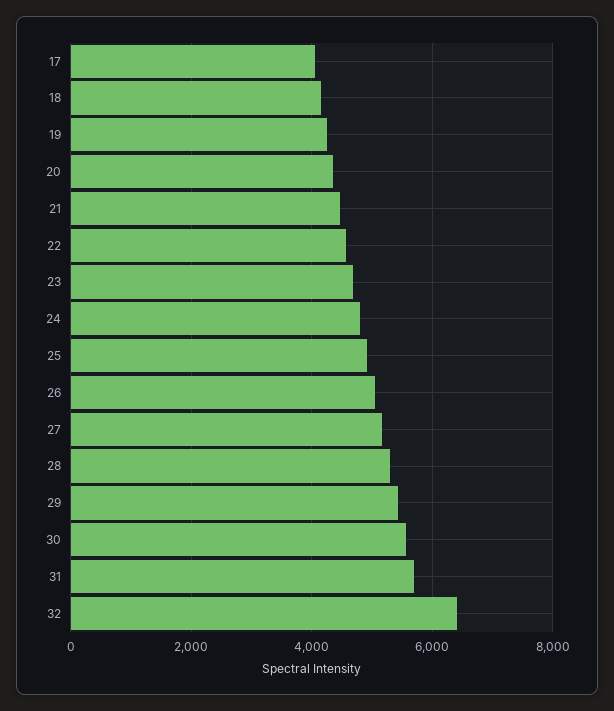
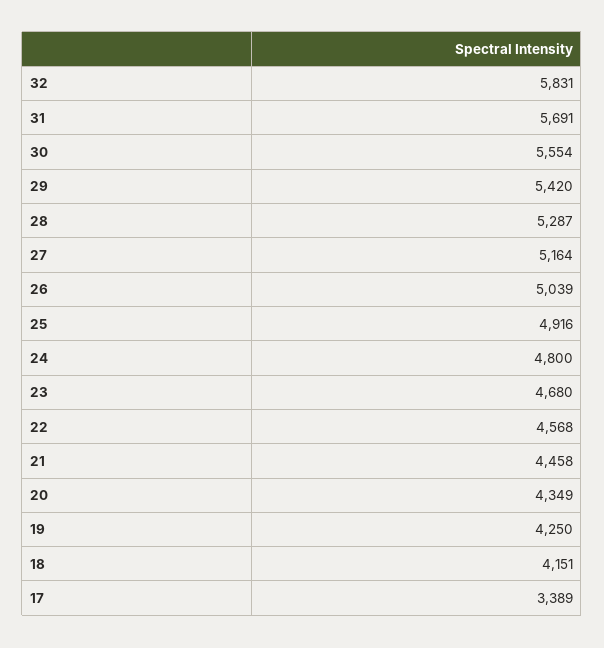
17: 4000 -> 3389
32: 6400 -> 5831

